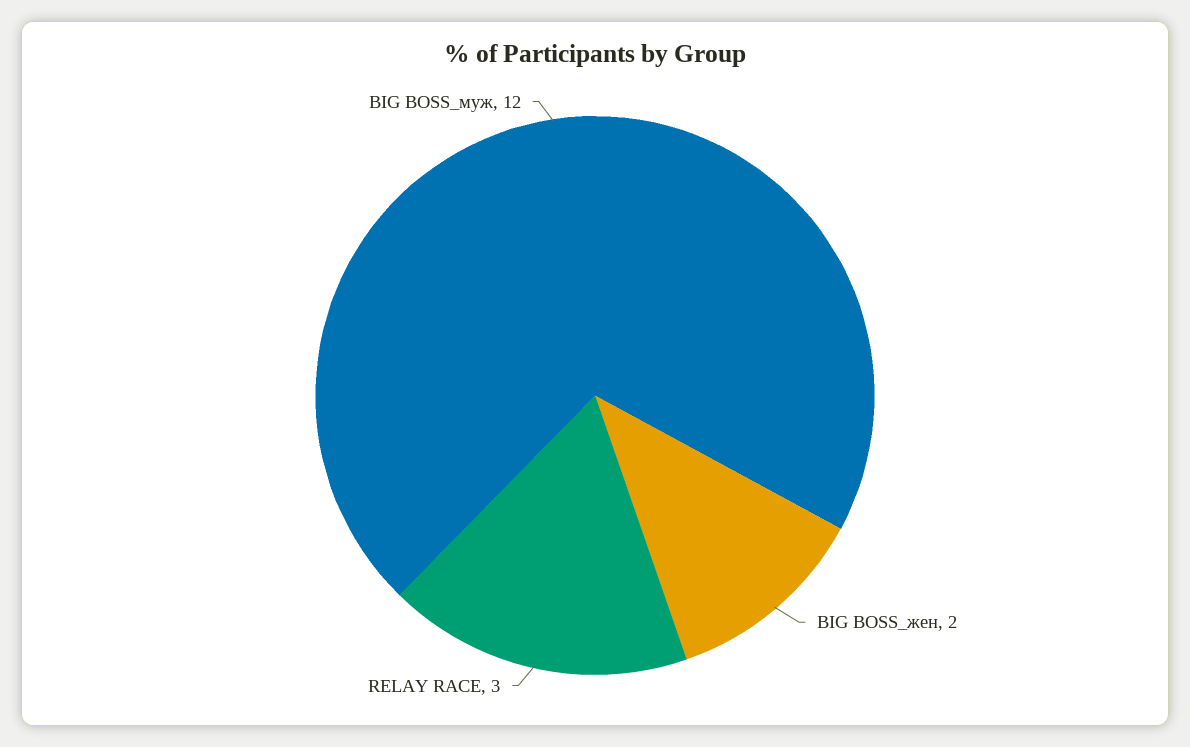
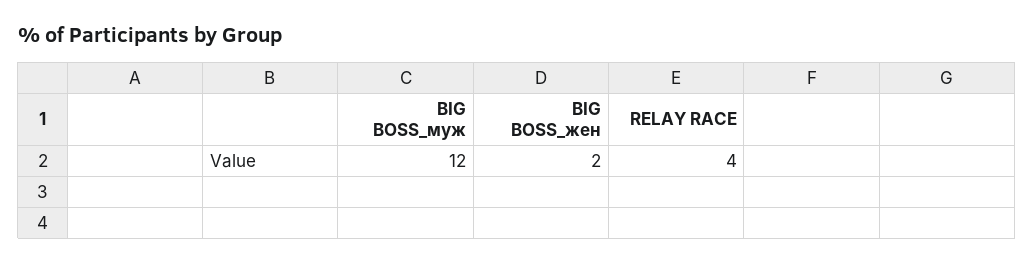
RELAY RACE: 3 -> 4

